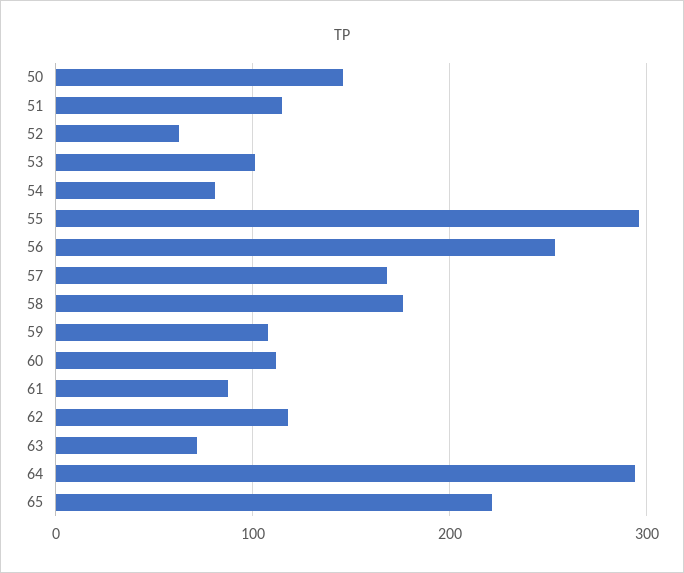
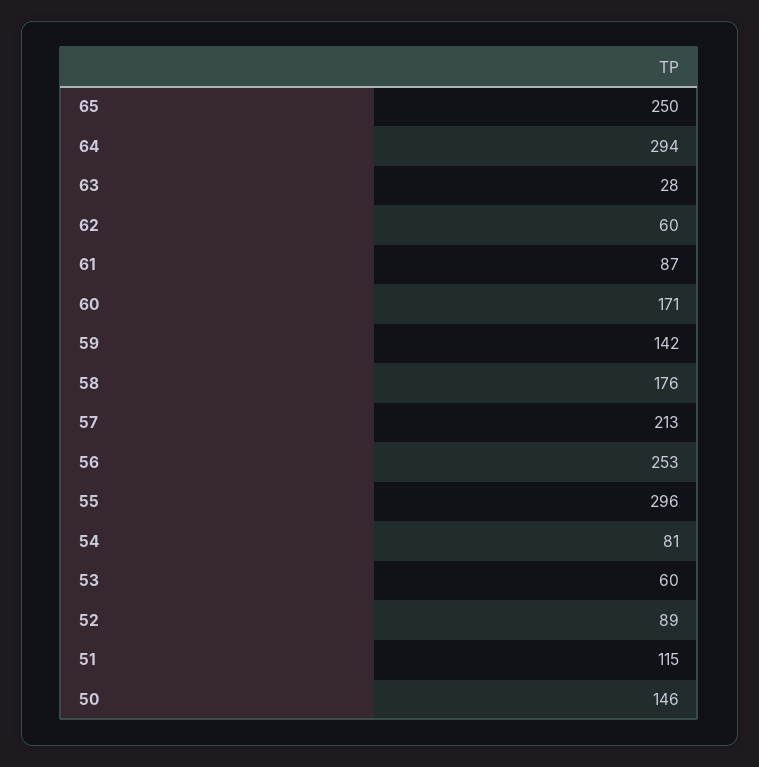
52: 60 -> 89
53: 100 -> 60
57: 170 -> 213
59: 110 -> 142
60: 110 -> 171
62: 120 -> 60
63: 70 -> 28
65: 220 -> 250

